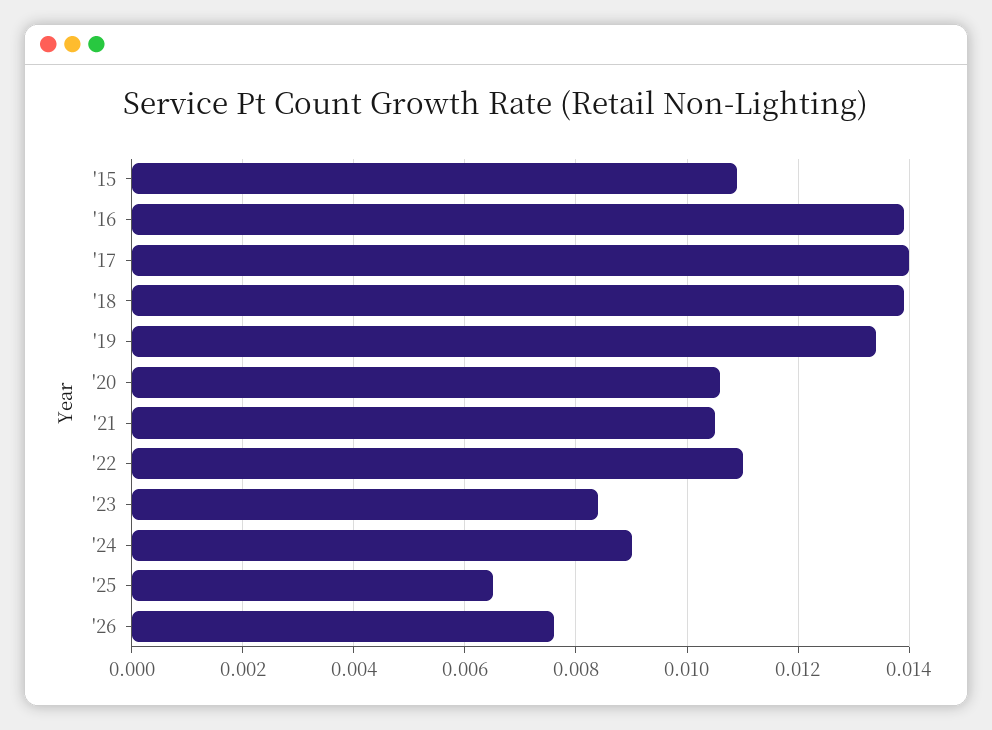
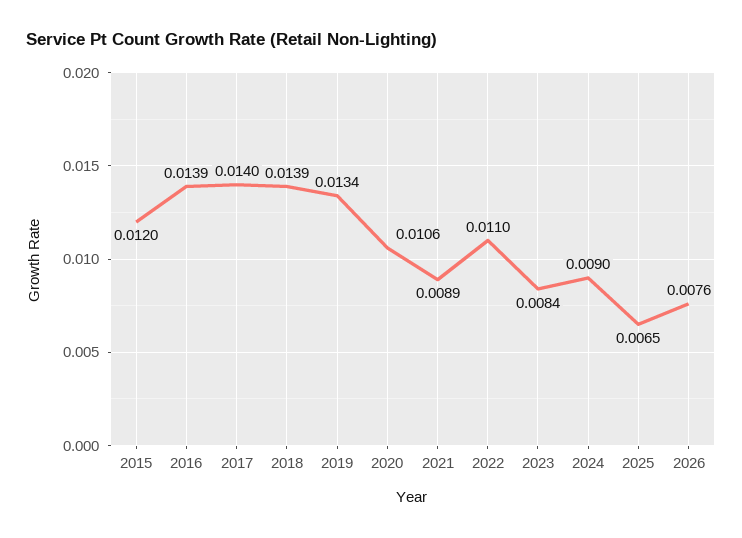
'15: 0.011 -> 0.012
'21: 0.0105 -> 0.0089

